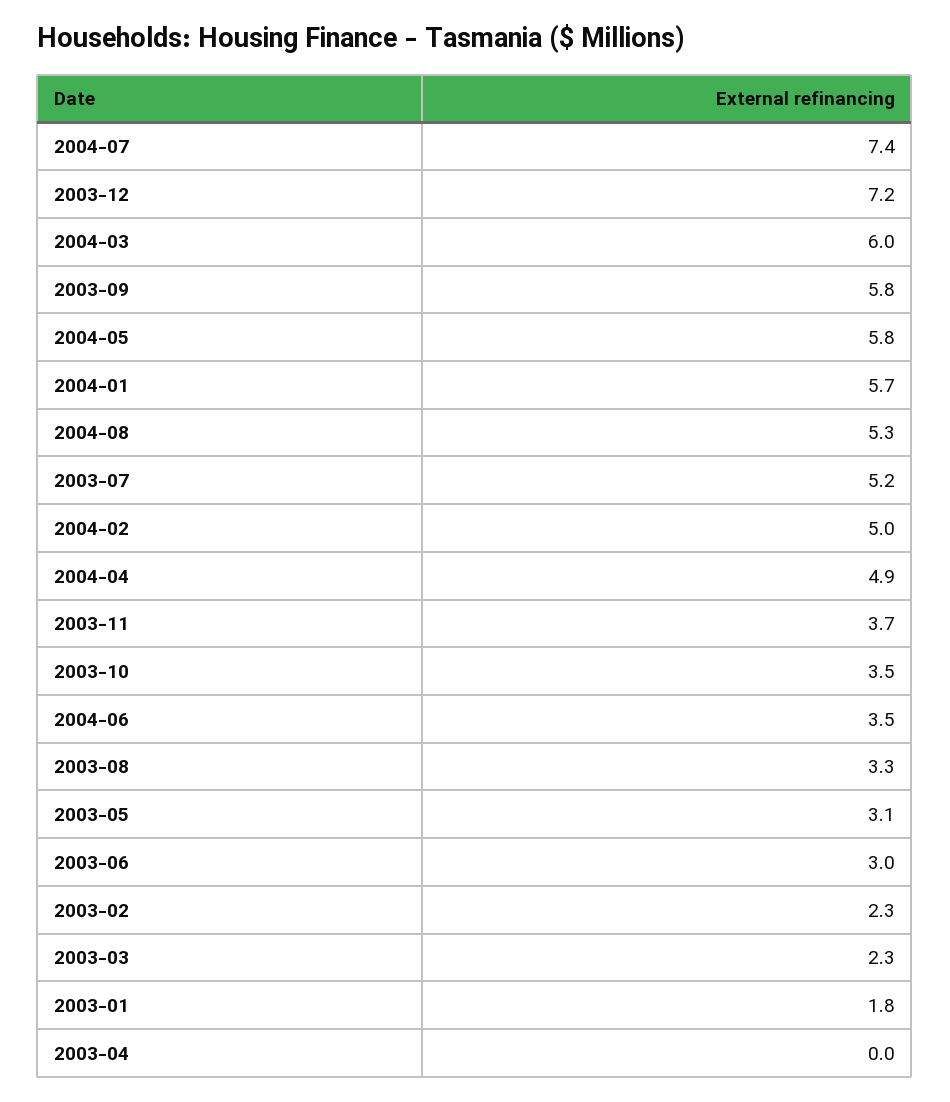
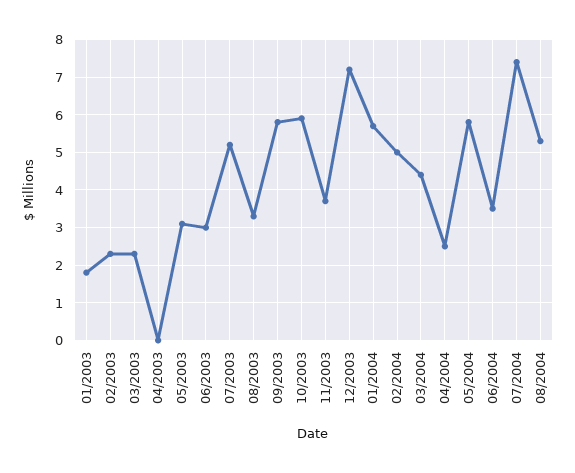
2004-03: 6 -> 4.5
2004-04: 4.9 -> 2.5
2003-10: 3.5 -> 6

